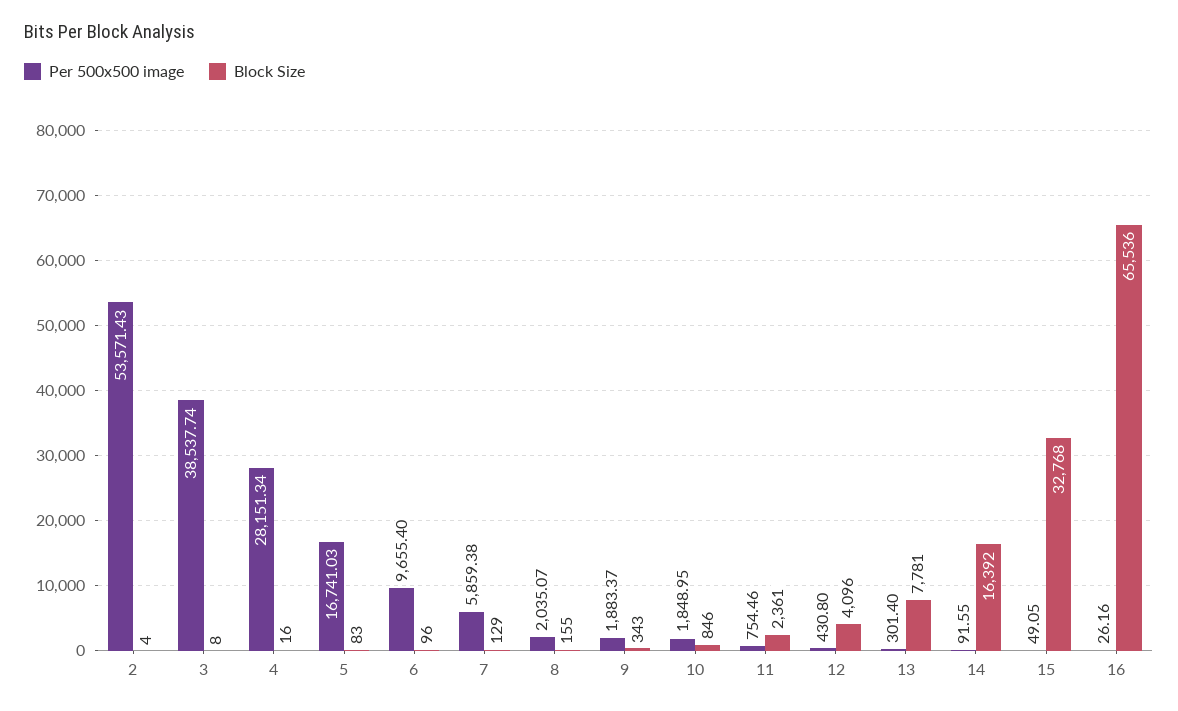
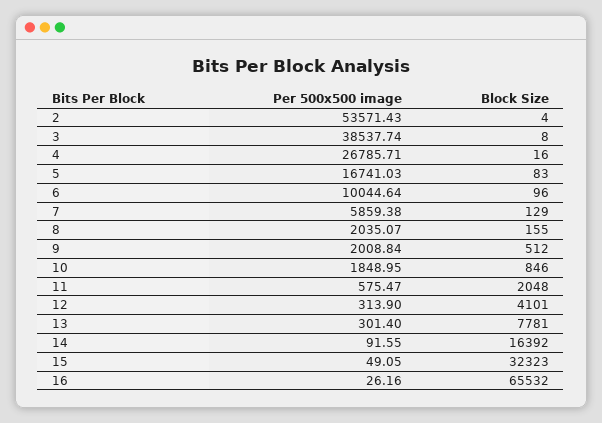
Per 500x500 image, 4: 28151.34 -> 26785.71
Per 500x500 image, 6: 9655.4 -> 10044.64
Per 500x500 image, 9: 1883.37 -> 2008.84
Block Size, 9: 343 -> 512
Per 500x500 image, 11: 754.46 -> 575.47
Block Size, 11: 2361 -> 2048
Per 500x500 image, 12: 430.8 -> 313.9
Block Size, 12: 4096 -> 4101
Block Size, 15: 32768 -> 32323
Block Size, 16: 65536 -> 65532

